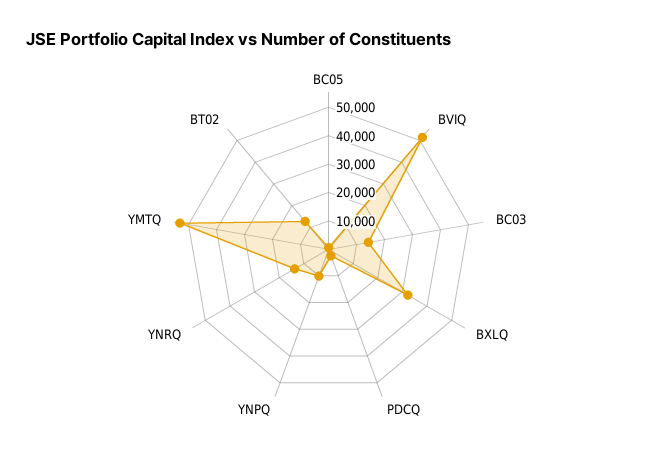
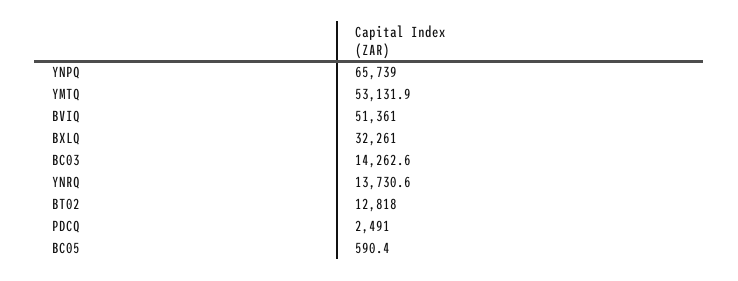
YNPQ: 10000 -> 65739

